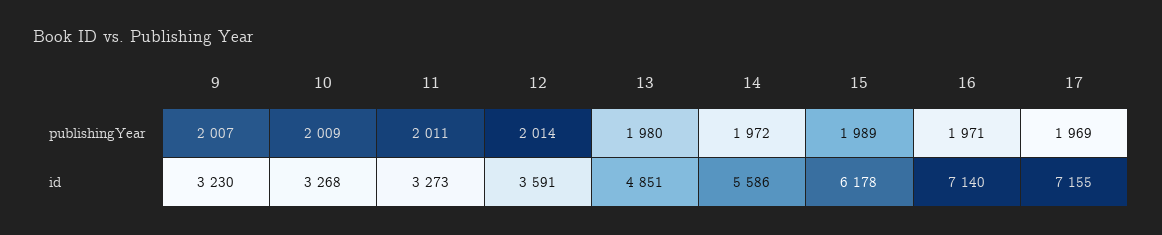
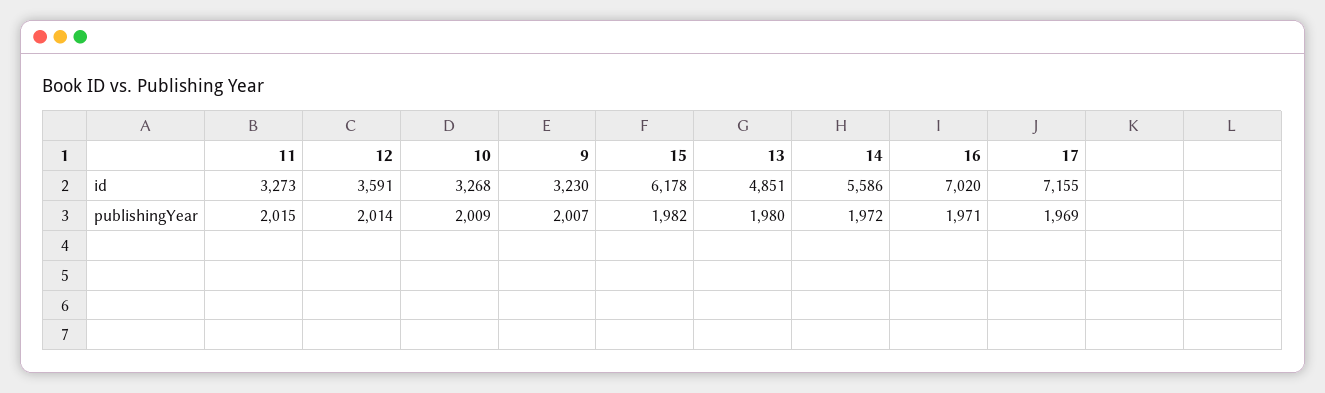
11, publishingYear: 2011 -> 2015
15, publishingYear: 1989 -> 1982
16, id: 7140 -> 7020

